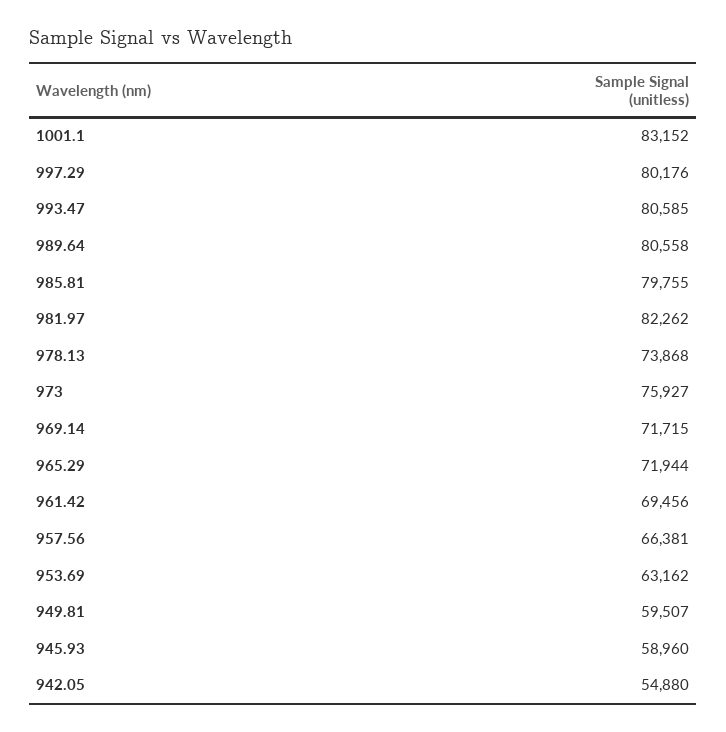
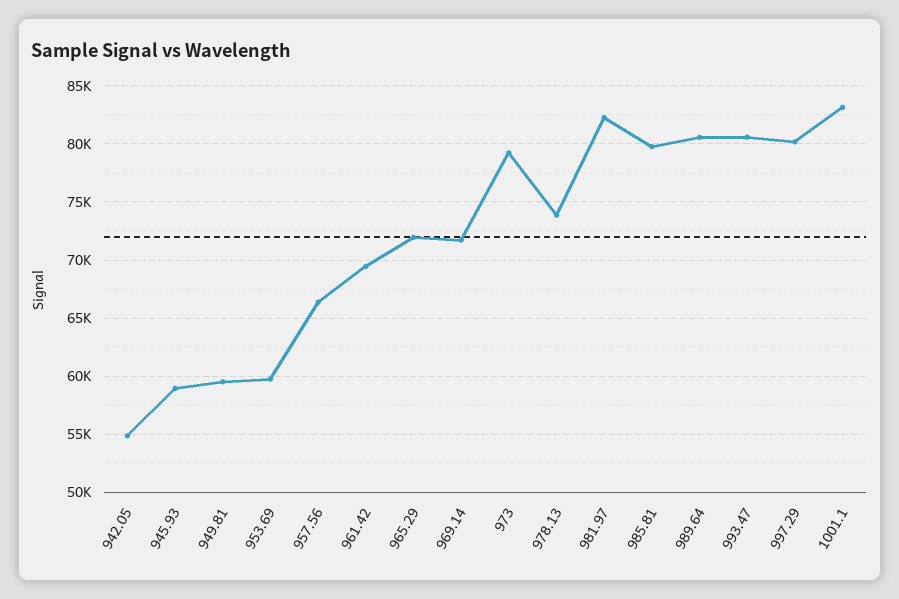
973: 75927 -> 79000
953.69: 63162 -> 60000

